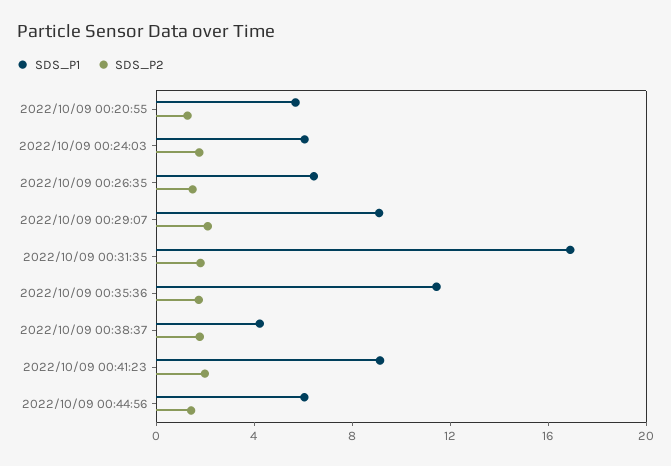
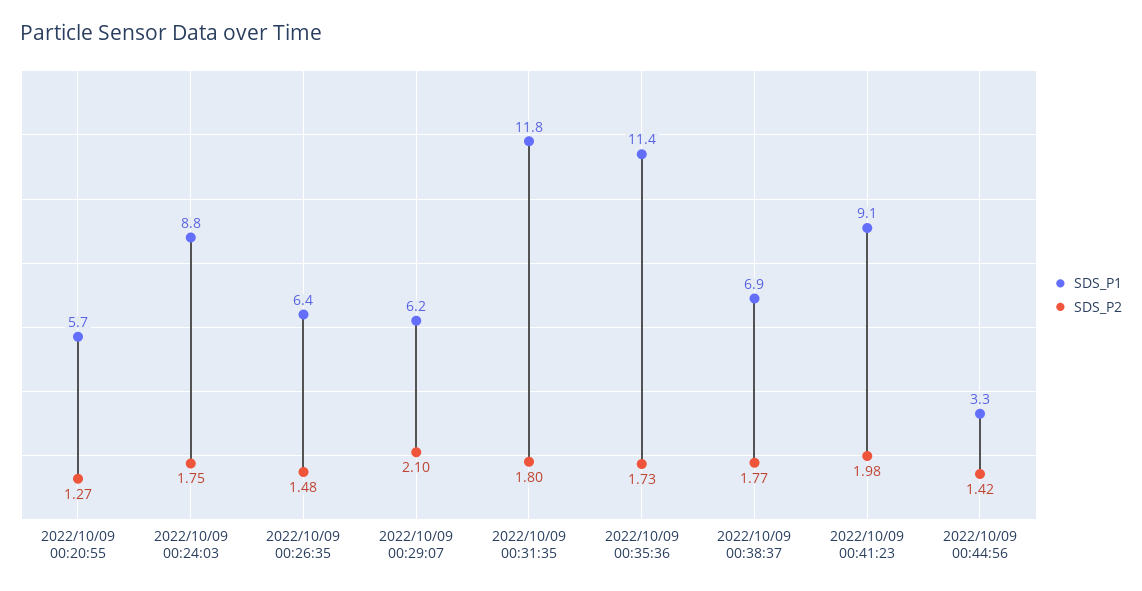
SDS_P1, 2022/10/09 00:24:03: 6 -> 8.8
SDS_P1, 2022/10/09 00:29:07: 9 -> 6.2
SDS_P1, 2022/10/09 00:31:35: 17 -> 11.8
SDS_P1, 2022/10/09 00:38:37: 4 -> 6.9
SDS_P1, 2022/10/09 00:44:56: 6 -> 3.3

